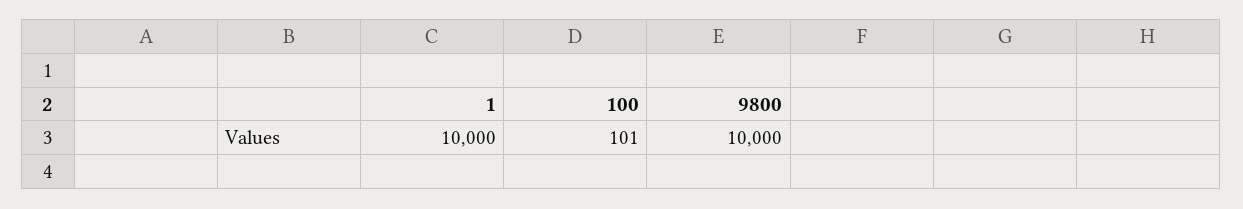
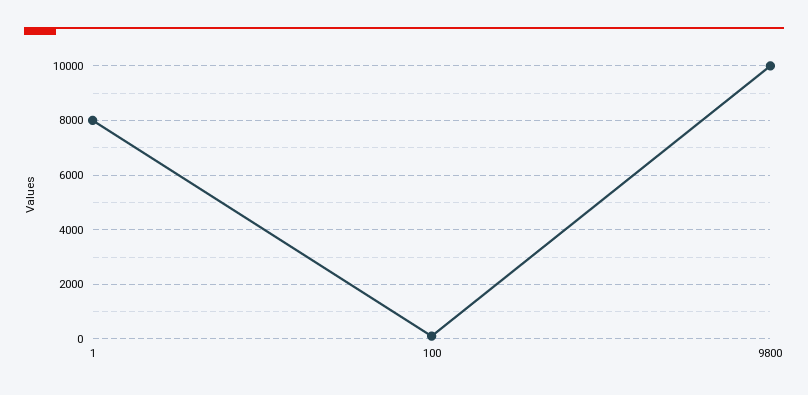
1: 10000 -> 8000

